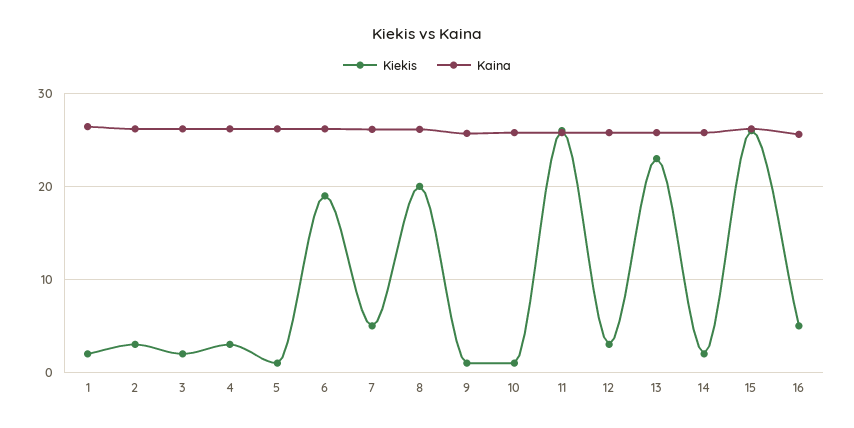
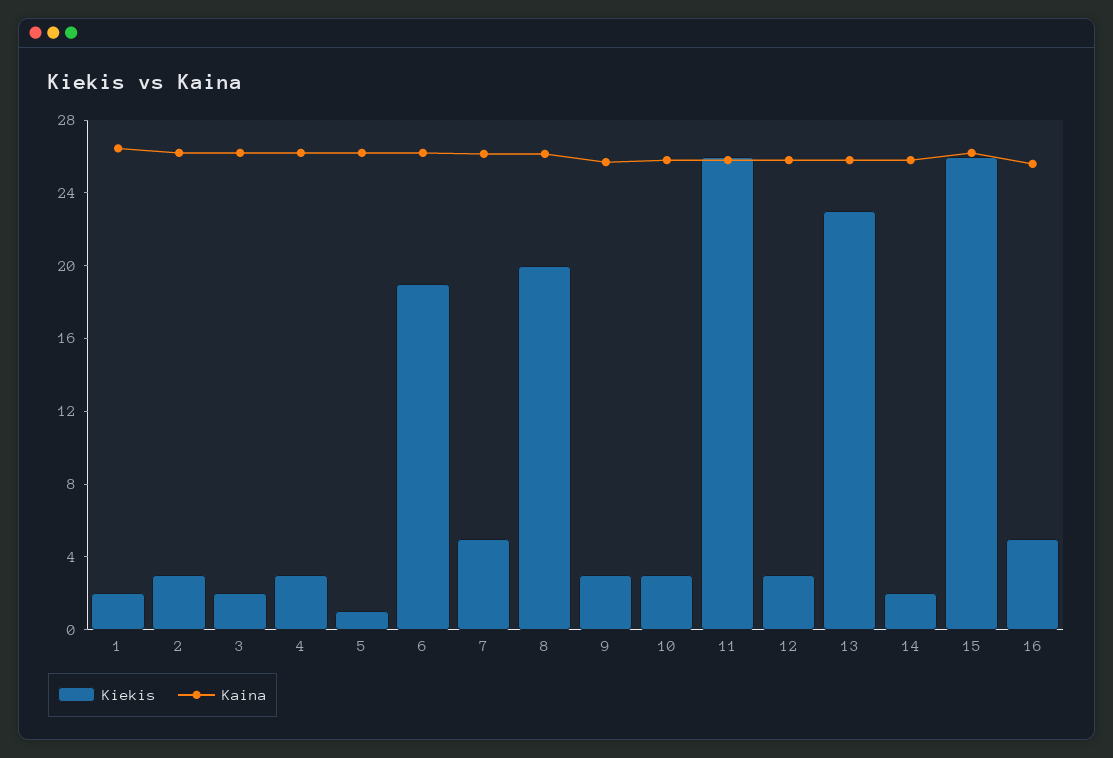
Kiekis, 9: 1 -> 3
Kiekis, 10: 1 -> 3

